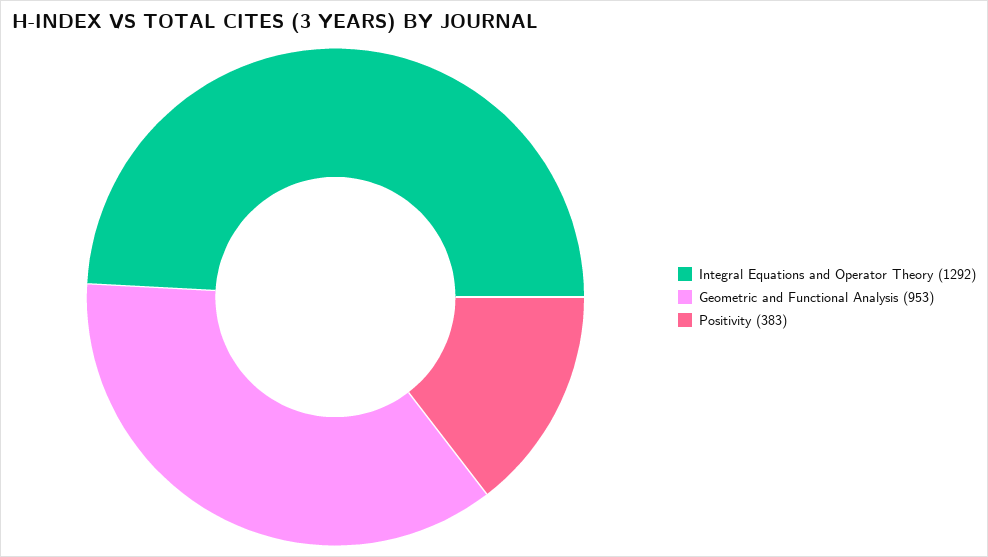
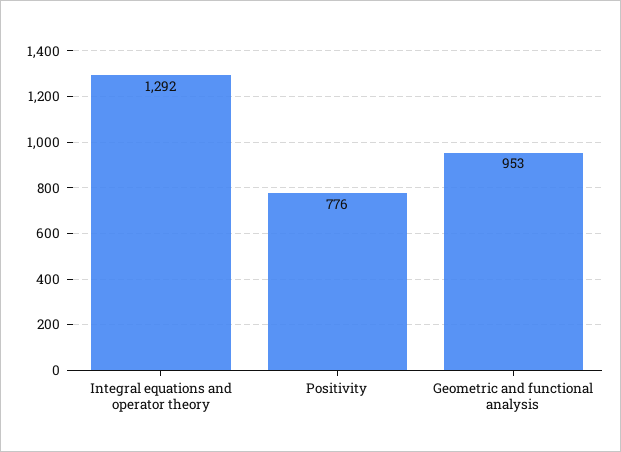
Positivity: 383 -> 776

